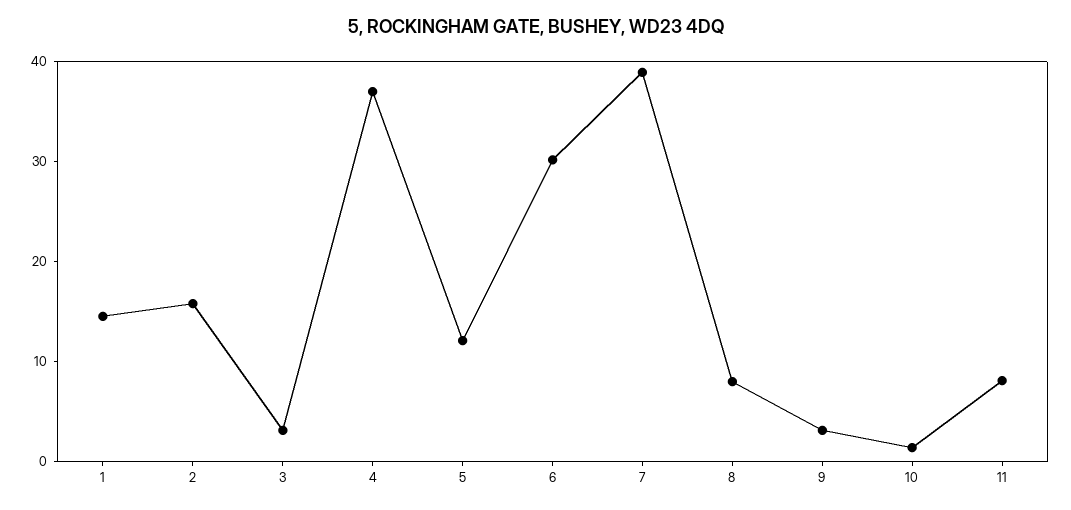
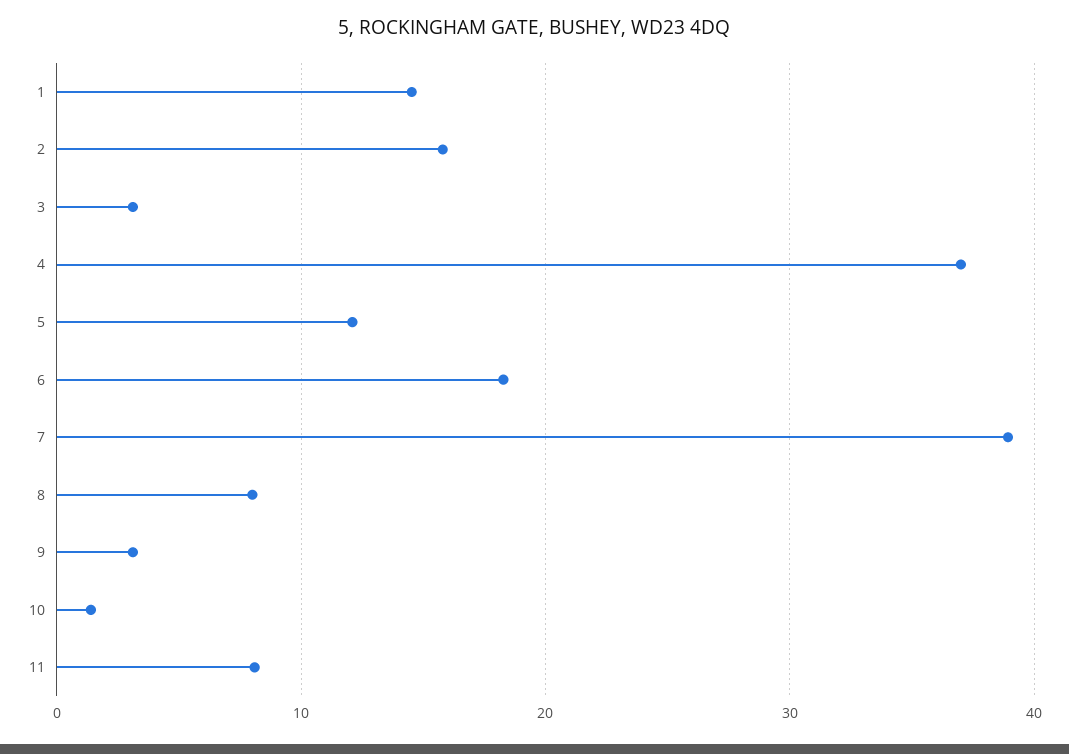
6: 30 -> 18

